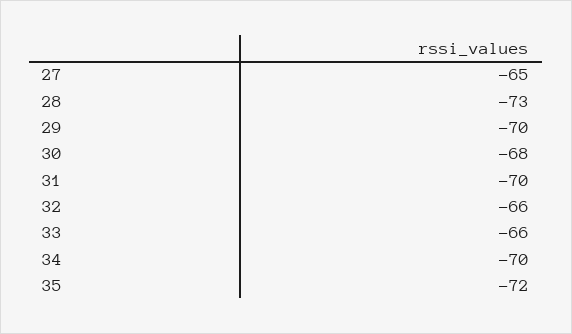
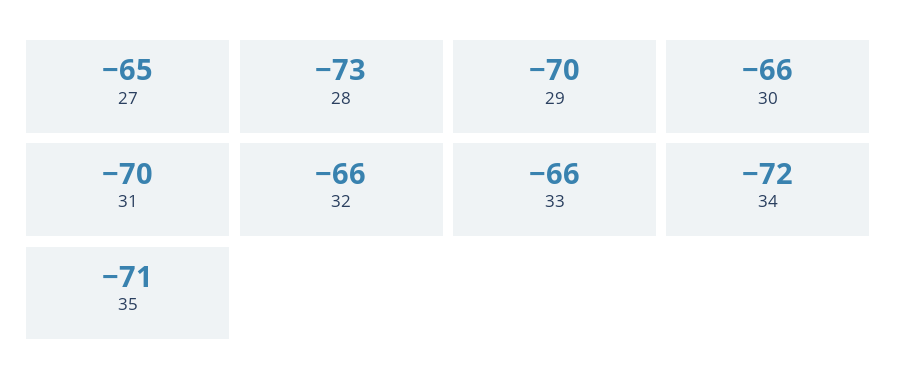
30: -68 -> -66
34: -70 -> -72
35: -72 -> -71

